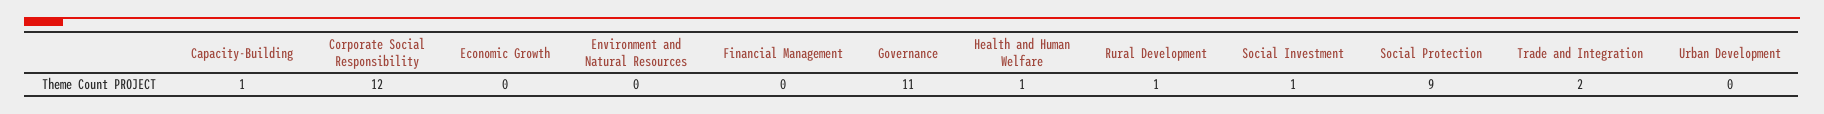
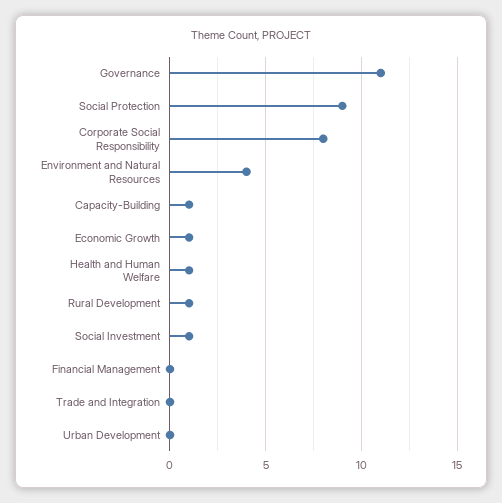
Corporate Social Responsibility: 12 -> 8
Economic Growth: 0 -> 1
Environment and Natural Resources: 0 -> 4
Trade and Integration: 2 -> 0

